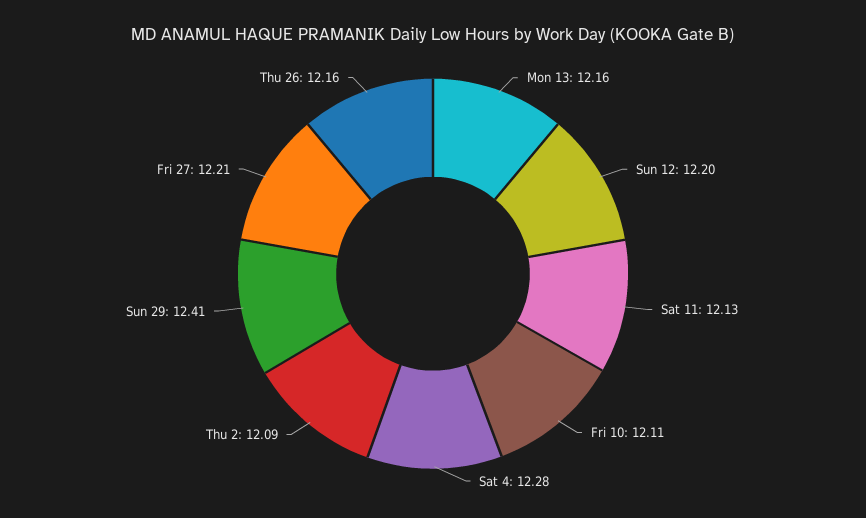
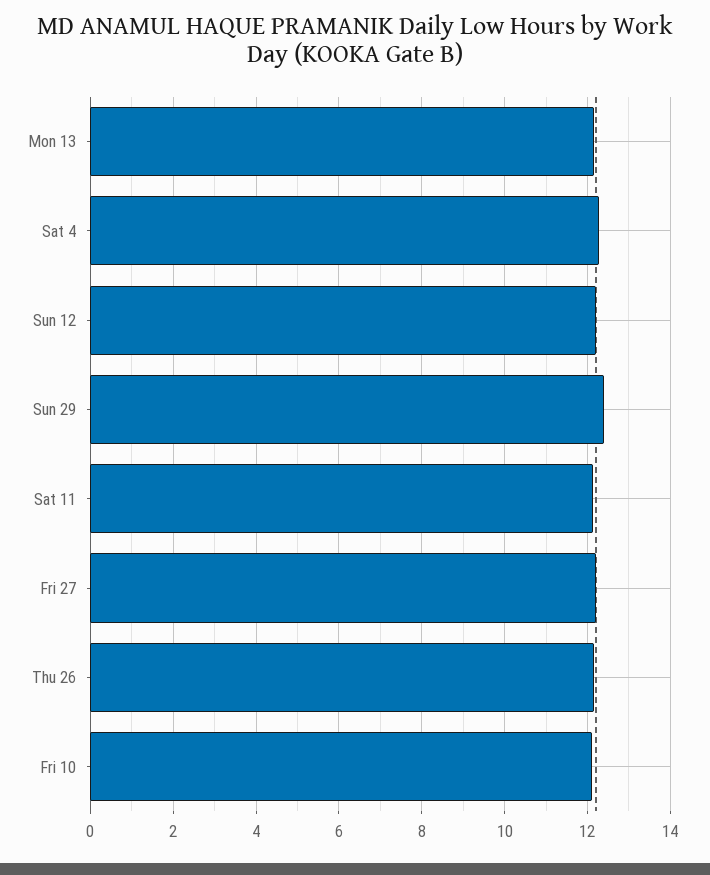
Thu 2: 12.09 -> none

